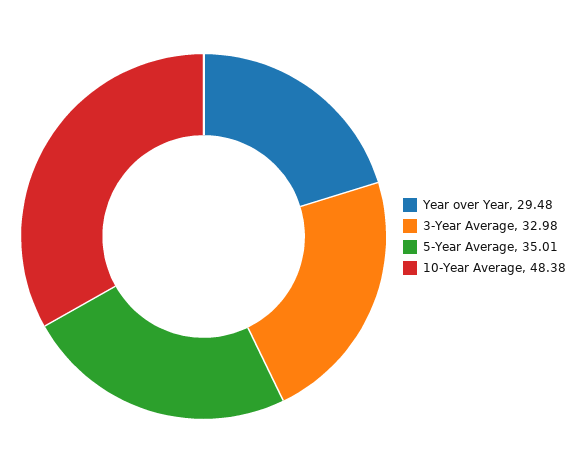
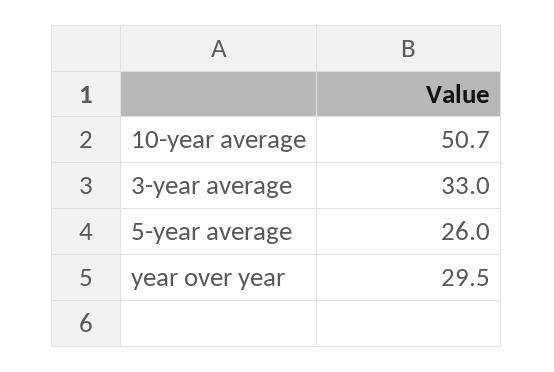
5-Year Average: 35.01 -> 26
10-Year Average: 48.38 -> 50.7

